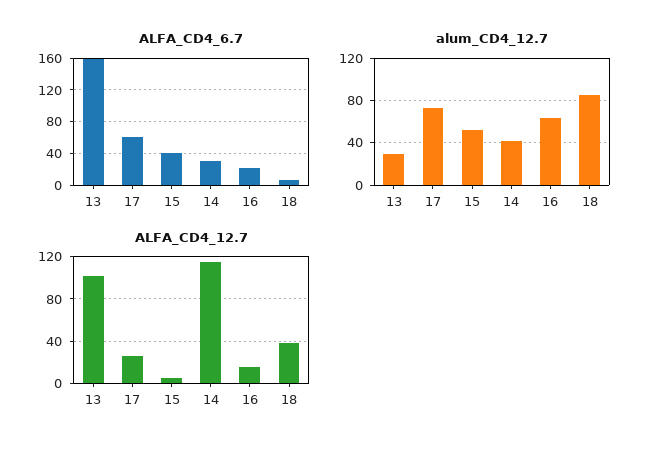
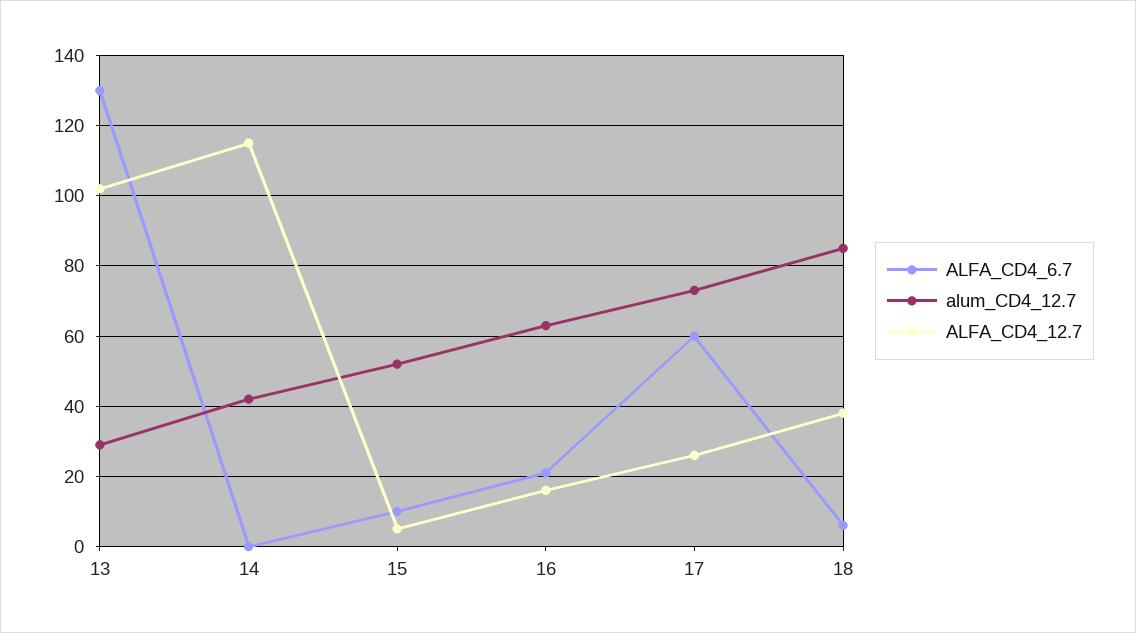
ALFA_CD4_6.7, 13: 160 -> 130
ALFA_CD4_6.7, 15: 40 -> 10
ALFA_CD4_6.7, 14: 30 -> 0

